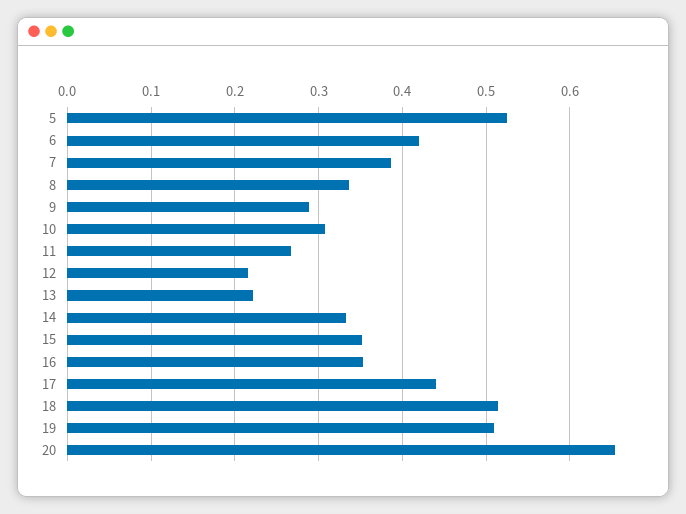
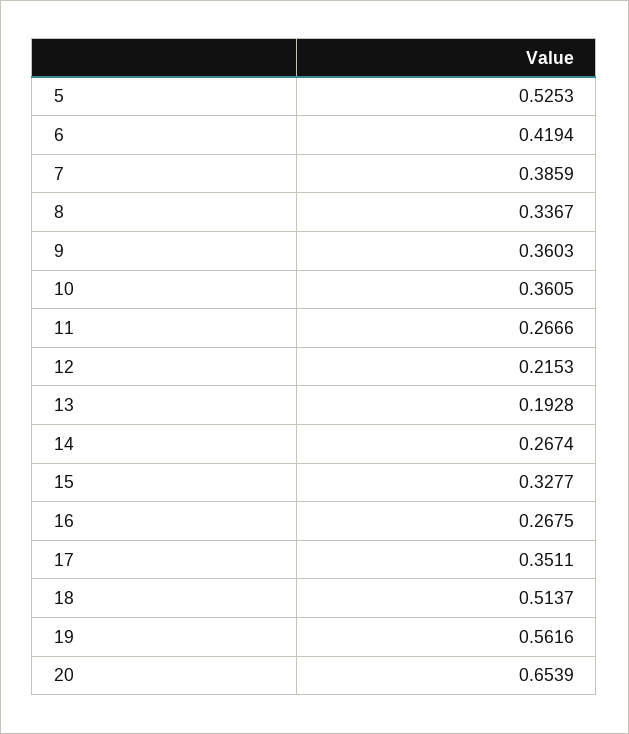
9: 0.29 -> 0.3603
10: 0.31 -> 0.3605
13: 0.22 -> 0.1928
14: 0.33 -> 0.2674
15: 0.35 -> 0.3277
16: 0.35 -> 0.2675
17: 0.44 -> 0.3511
19: 0.51 -> 0.5616

